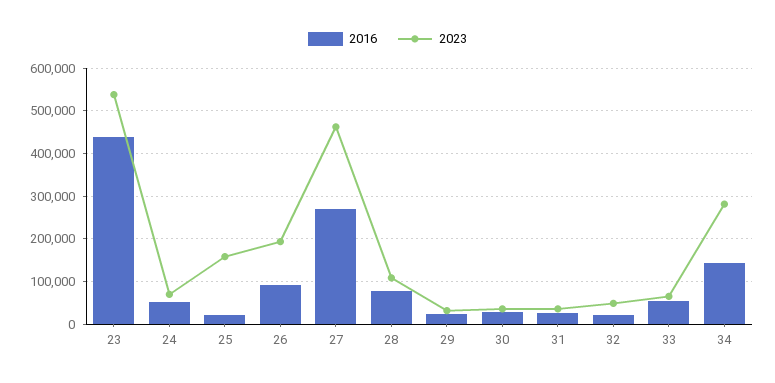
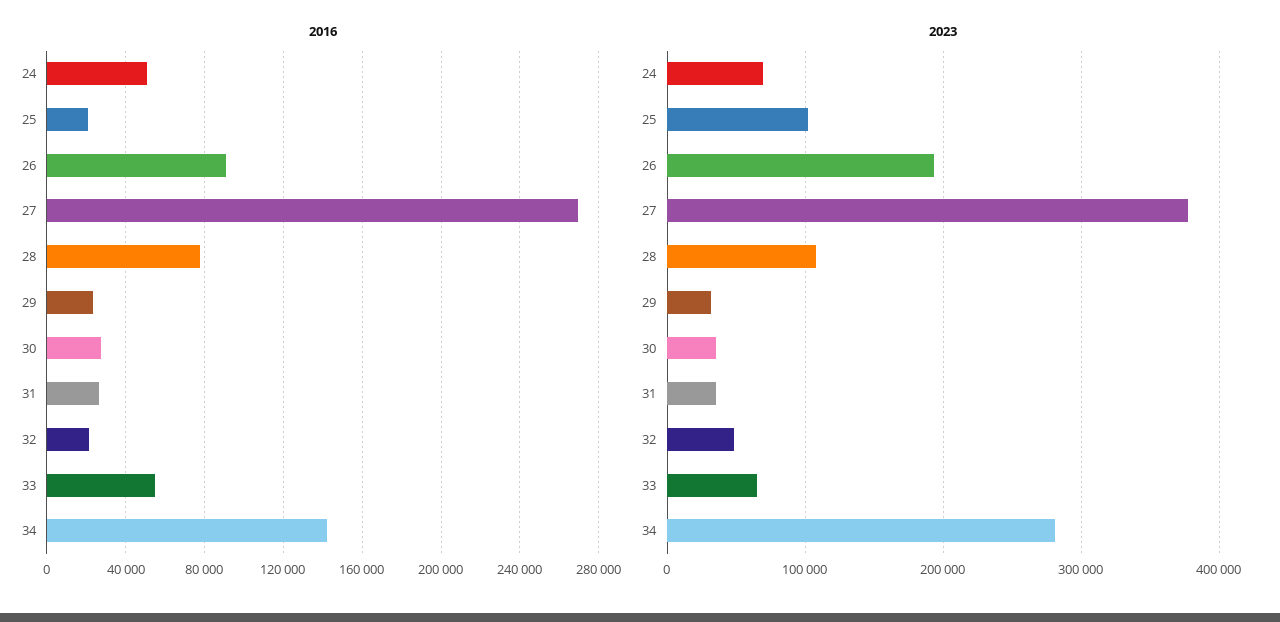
2016, 23: 440000 -> none
2023, 23: 540000 -> none
2023, 25: 160000 -> 100000
2023, 27: 460000 -> 380000

